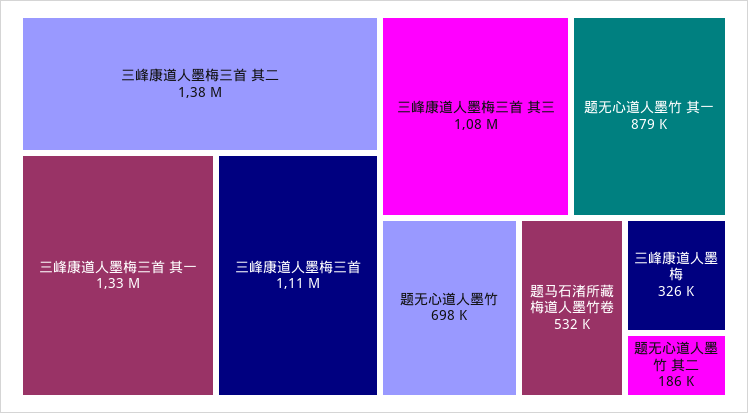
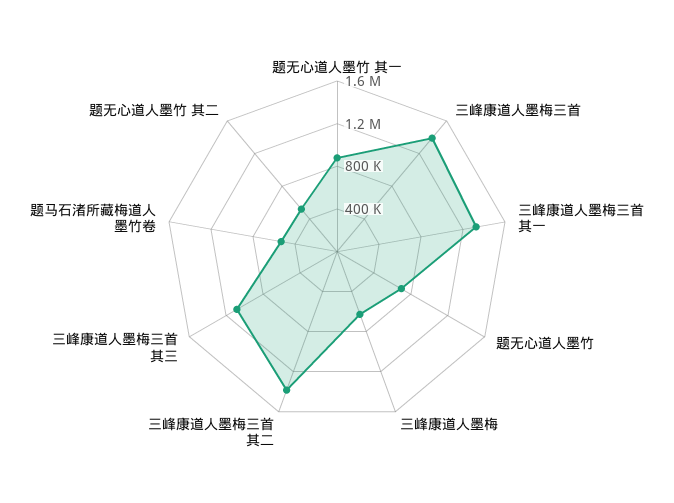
三峰康道人墨梅三首: 1110000 -> 1400000
三峰康道人墨梅: 326000 -> 600000
题无心道人墨竹 其二: 186000 -> 500000

